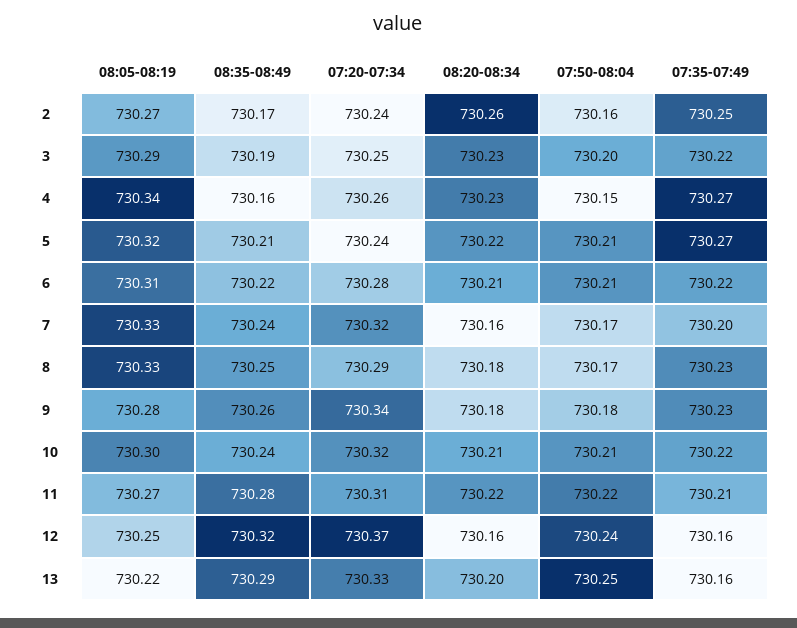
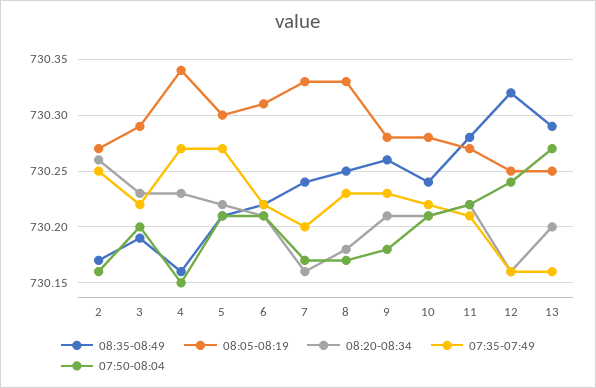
07:20-07:34, 2: 730.24 -> none
07:20-07:34, 3: 730.25 -> none
07:20-07:34, 4: 730.26 -> none
08:05-08:19, 5: 730.32 -> 730.3
07:20-07:34, 5: 730.24 -> none
07:20-07:34, 6: 730.28 -> none
07:20-07:34, 7: 730.32 -> none
07:20-07:34, 8: 730.29 -> none
07:20-07:34, 9: 730.34 -> none
08:20-08:34, 9: 730.18 -> 730.21
08:05-08:19, 10: 730.3 -> 730.28
07:20-07:34, 10: 730.32 -> none
07:20-07:34, 11: 730.31 -> none
07:20-07:34, 12: 730.37 -> none
08:05-08:19, 13: 730.22 -> 730.25
07:20-07:34, 13: 730.33 -> none
07:50-08:04, 13: 730.25 -> 730.27

